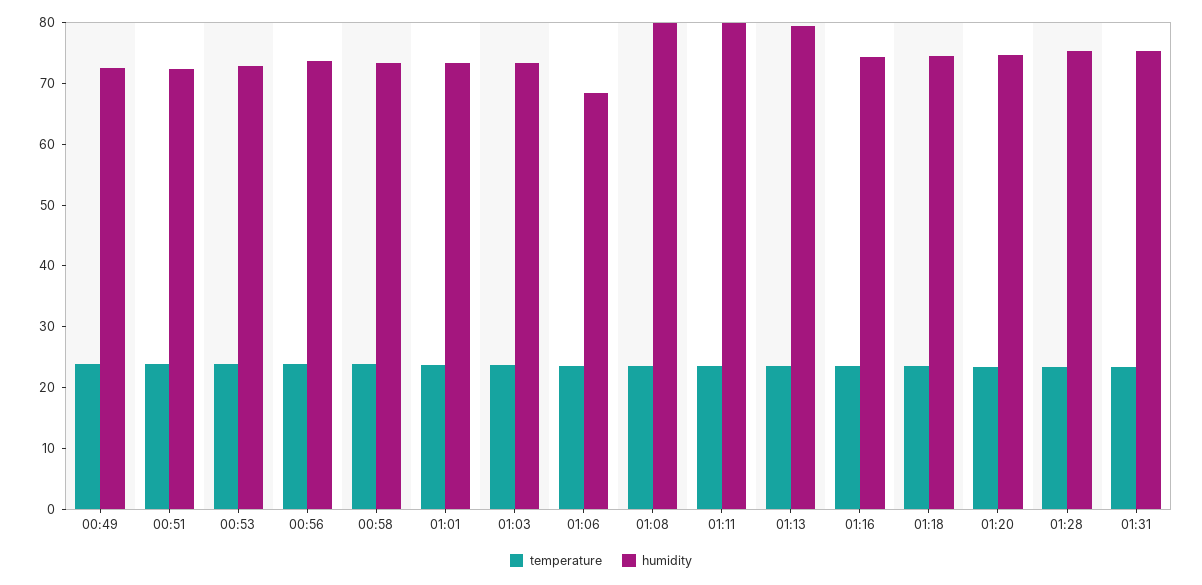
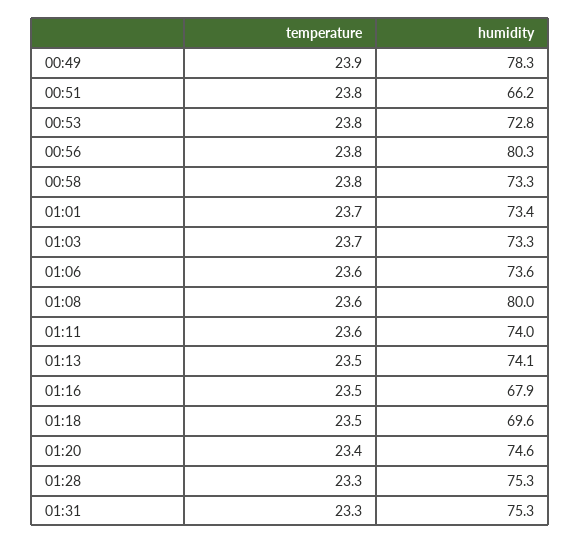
humidity, 00:49: 72 -> 78.3
humidity, 00:51: 72 -> 66.2
humidity, 00:56: 74 -> 80.3
humidity, 01:06: 68 -> 73.6
humidity, 01:11: 80 -> 74
humidity, 01:13: 80 -> 74.1
humidity, 01:16: 74 -> 67.9
humidity, 01:18: 74 -> 69.6

